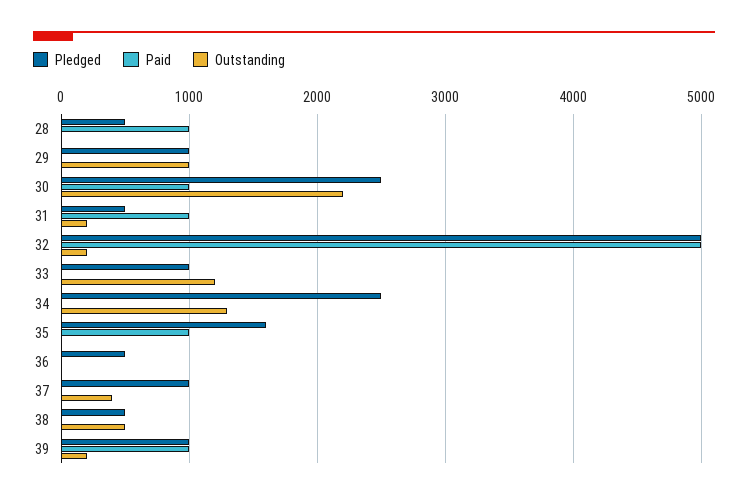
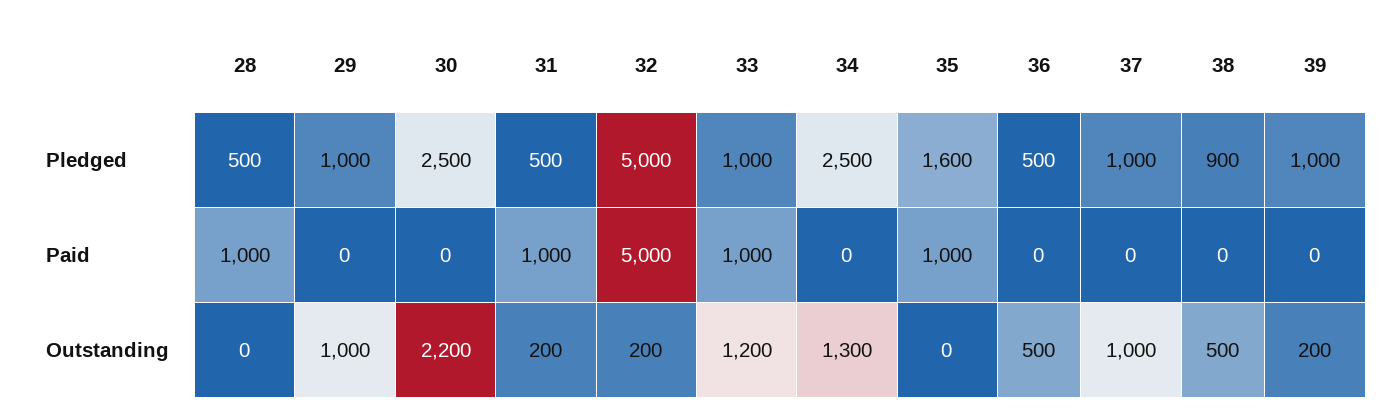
Paid, 30: 1000 -> 0
Paid, 33: 0 -> 1000
Outstanding, 36: 0 -> 500
Outstanding, 37: 400 -> 1000
Pledged, 38: 500 -> 900
Paid, 39: 1000 -> 0

